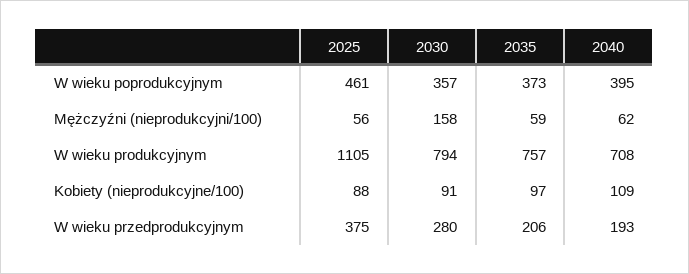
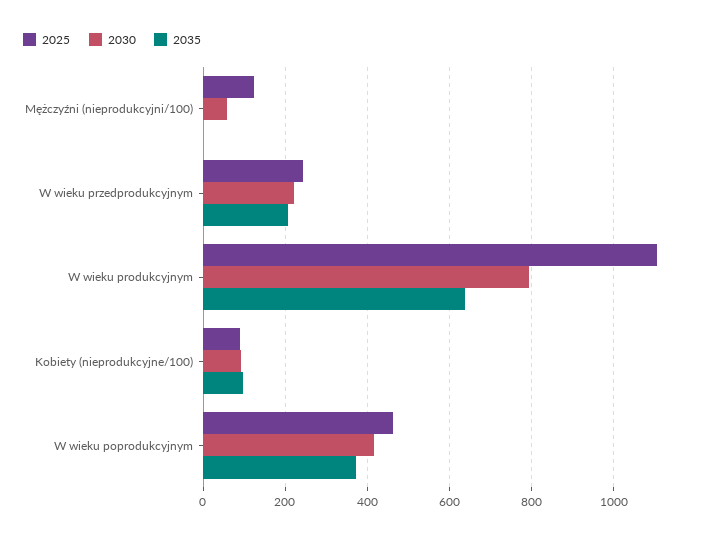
2030, W wieku poprodukcyjnym: 357 -> 420
2040, W wieku poprodukcyjnym: 395 -> none
2025, Mężczyźni (nieprodukcyjni/100): 56 -> 120
2030, Mężczyźni (nieprodukcyjni/100): 158 -> 60
2035, Mężczyźni (nieprodukcyjni/100): 59 -> 0
2040, Mężczyźni (nieprodukcyjni/100): 62 -> none
2035, W wieku produkcyjnym: 757 -> 640
2040, W wieku produkcyjnym: 708 -> none
2040, Kobiety (nieprodukcyjne/100): 109 -> none
2025, W wieku przedprodukcyjnym: 375 -> 240
2030, W wieku przedprodukcyjnym: 280 -> 220
2040, W wieku przedprodukcyjnym: 193 -> none

